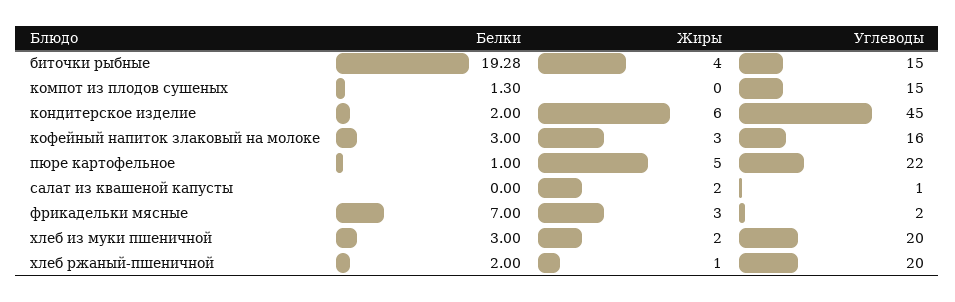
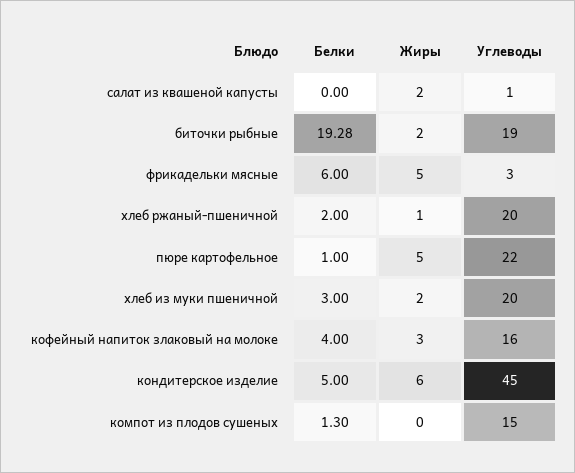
Жиры, биточки рыбные: 4 -> 2
Углеводы, биточки рыбные: 15 -> 19
Белки, кондитерское изделие: 2 -> 5
Белки, кофейный напиток злаковый на молоке: 3 -> 4
Белки, фрикадельки мясные: 7 -> 6
Жиры, фрикадельки мясные: 3 -> 5
Углеводы, фрикадельки мясные: 2 -> 3

